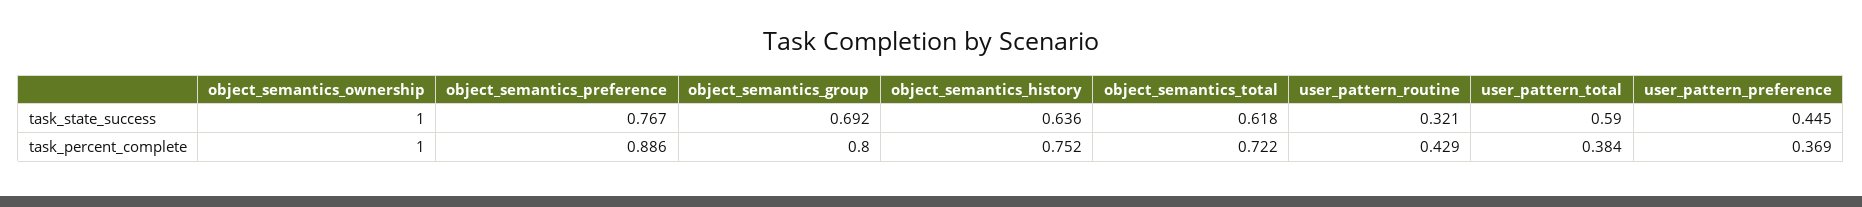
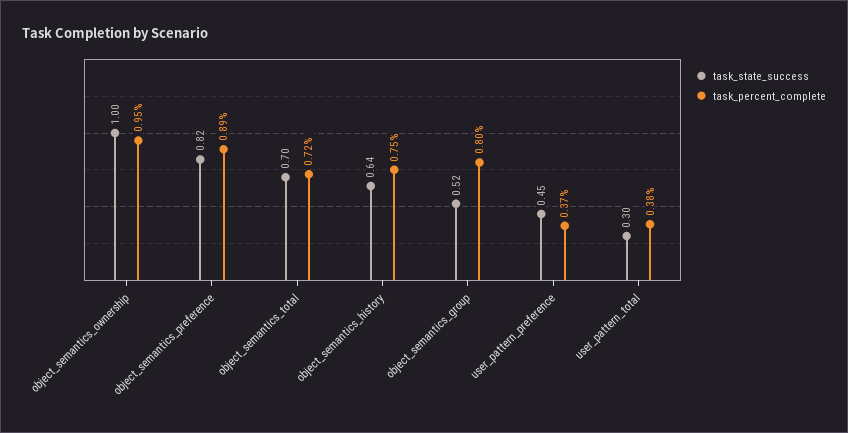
task_state_success, object_semantics_preference: 0.767 -> 0.82
task_state_success, object_semantics_group: 0.692 -> 0.52
task_state_success, object_semantics_total: 0.618 -> 0.7
task_state_success, user_pattern_routine: 0.321 -> none
task_state_success, user_pattern_total: 0.59 -> 0.3
task_percent_complete, object_semantics_ownership: 1 -> 0.95
task_percent_complete, user_pattern_routine: 0.429 -> none

